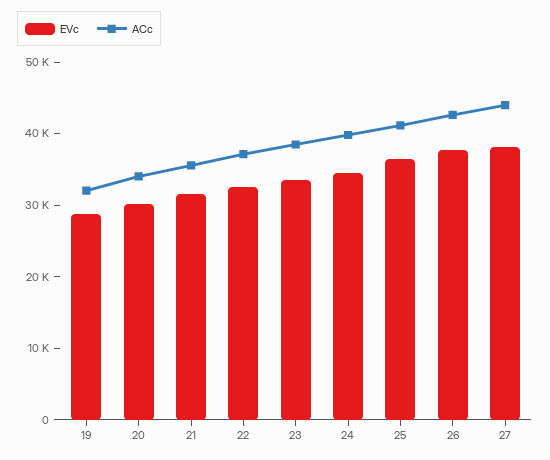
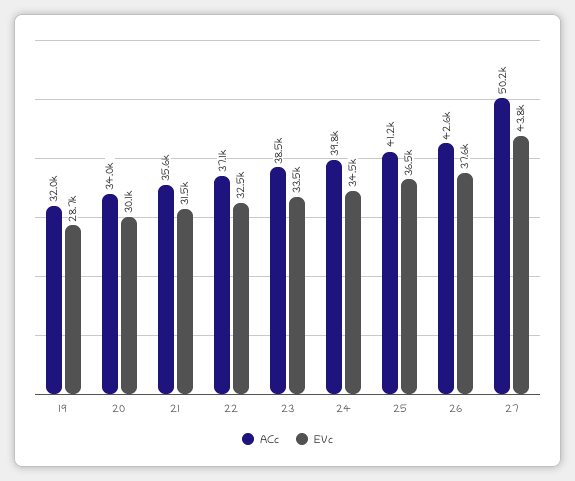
EVc, 27: 38000 -> 43800
ACc, 27: 44000 -> 50200

